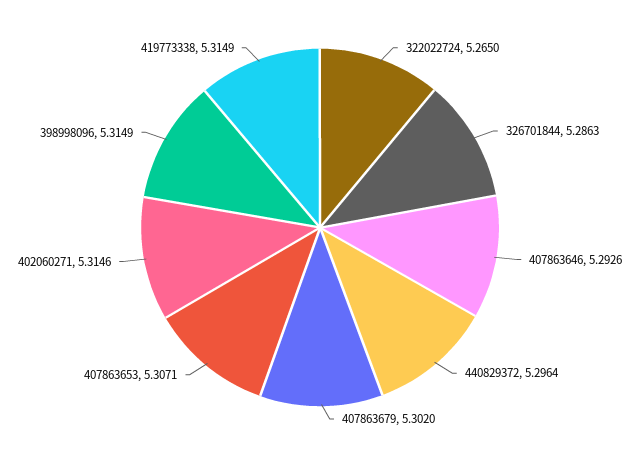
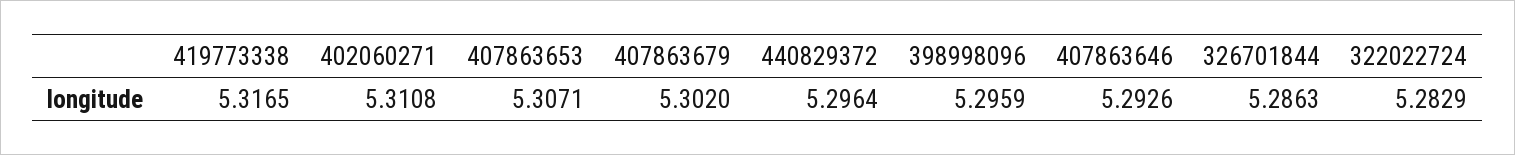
322022724: 5.265 -> 5.2829
402060271: 5.3146 -> 5.3108
398998096: 5.3149 -> 5.2959
419773338: 5.3149 -> 5.3165

